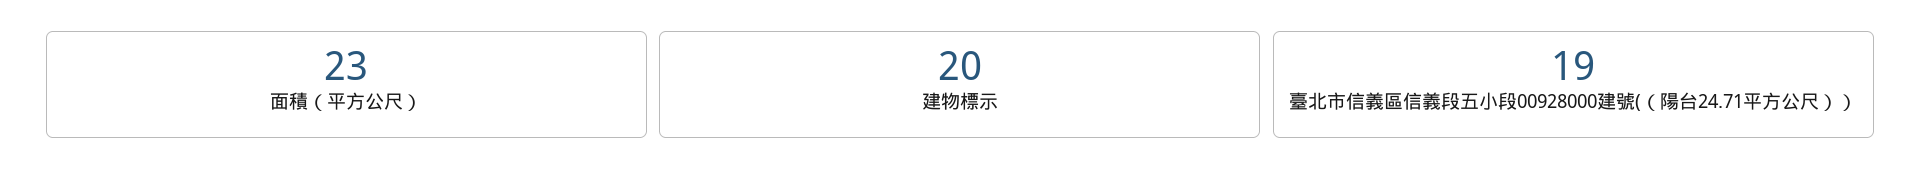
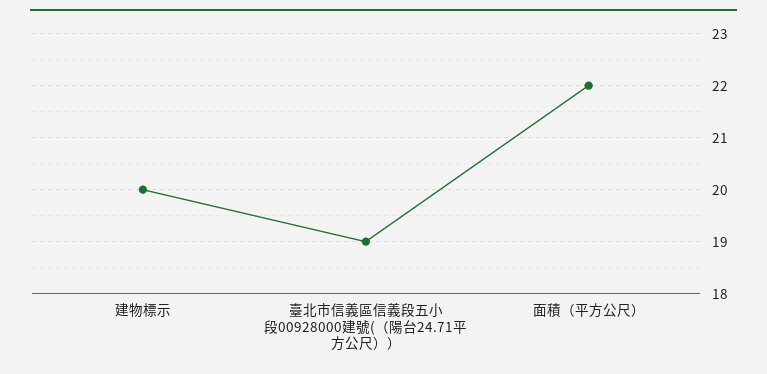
面積（平方公尺）: 23 -> 22

